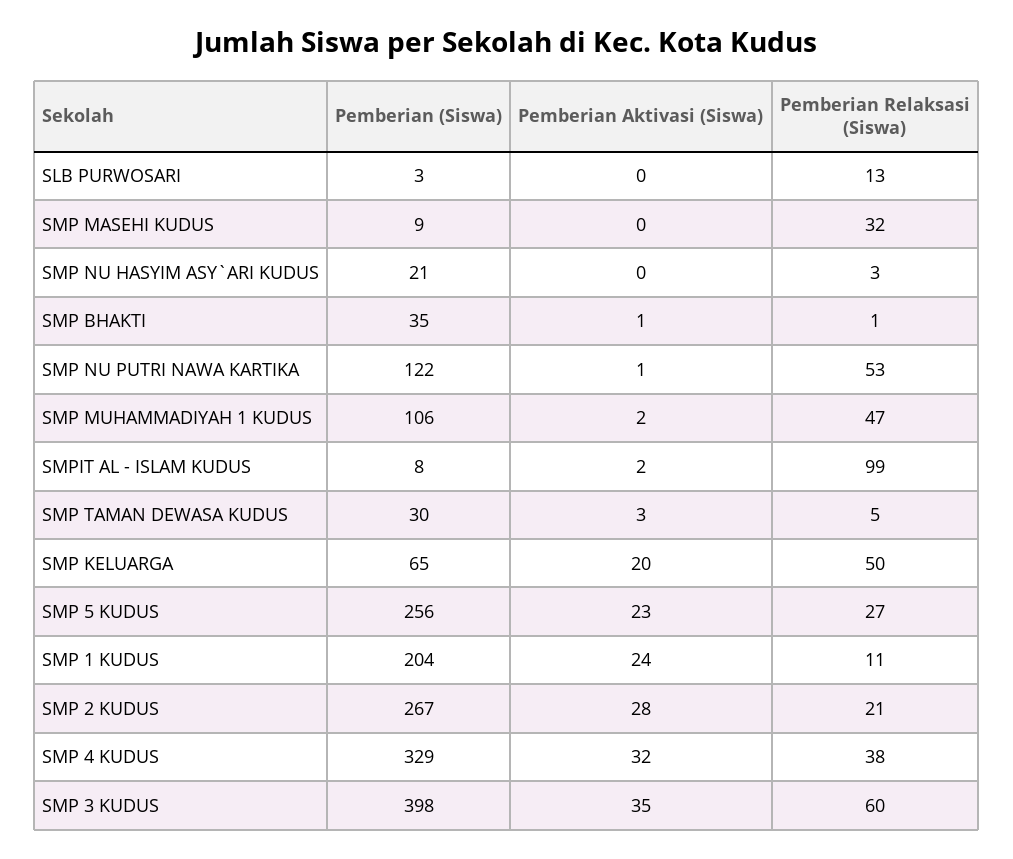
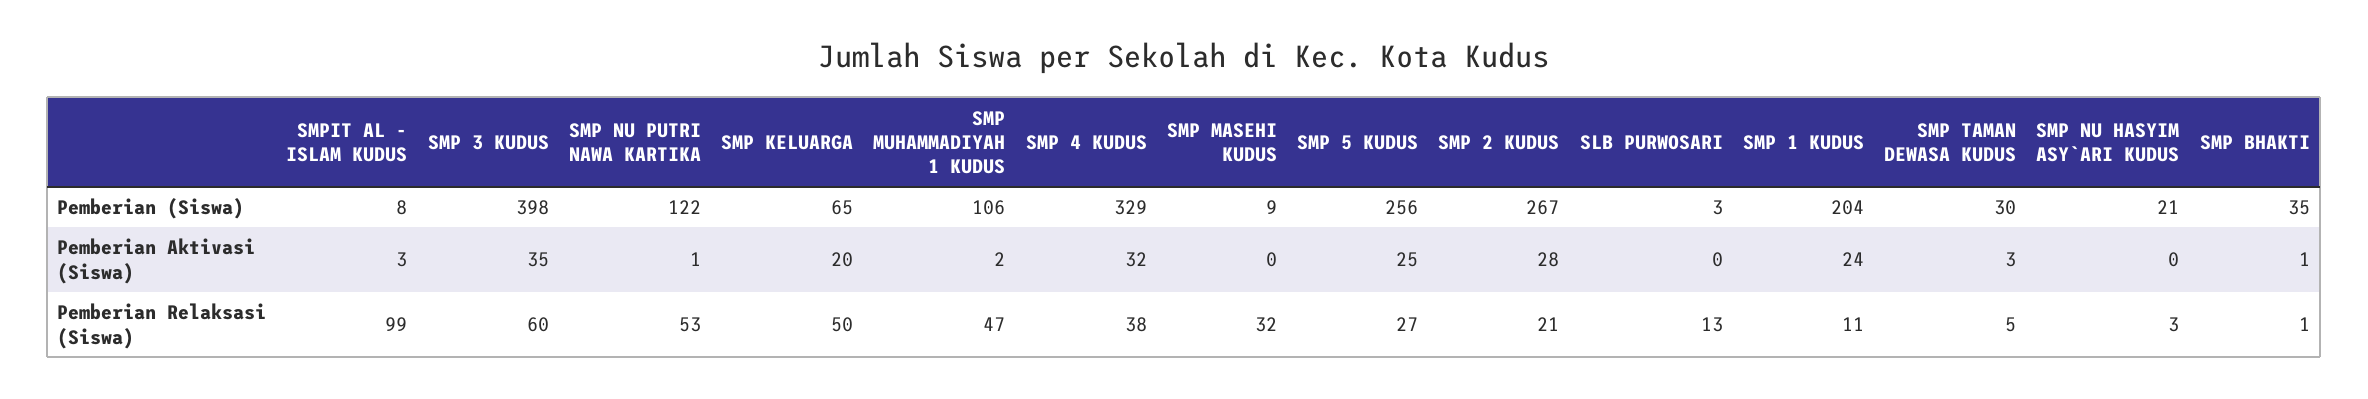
Pemberian Aktivasi (Siswa), SMPIT AL - ISLAM KUDUS: 2 -> 3
Pemberian Aktivasi (Siswa), SMP 5 KUDUS: 23 -> 25

